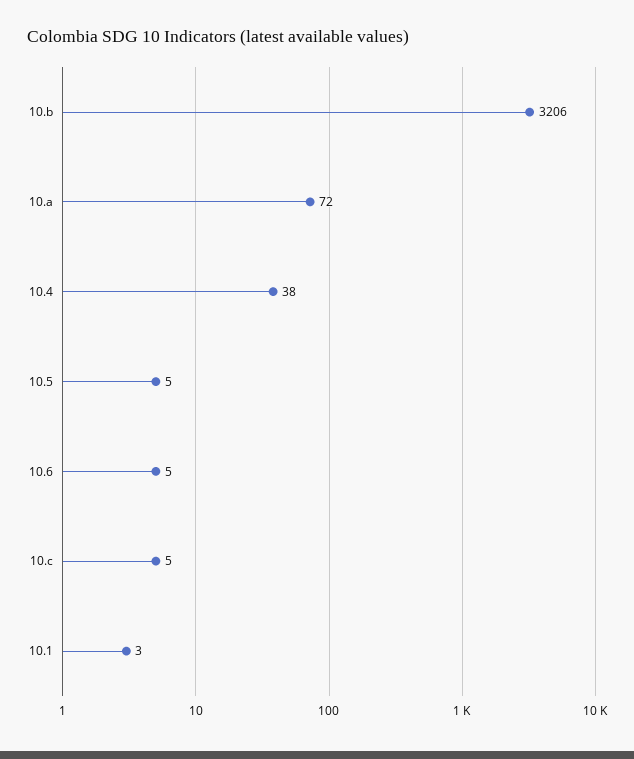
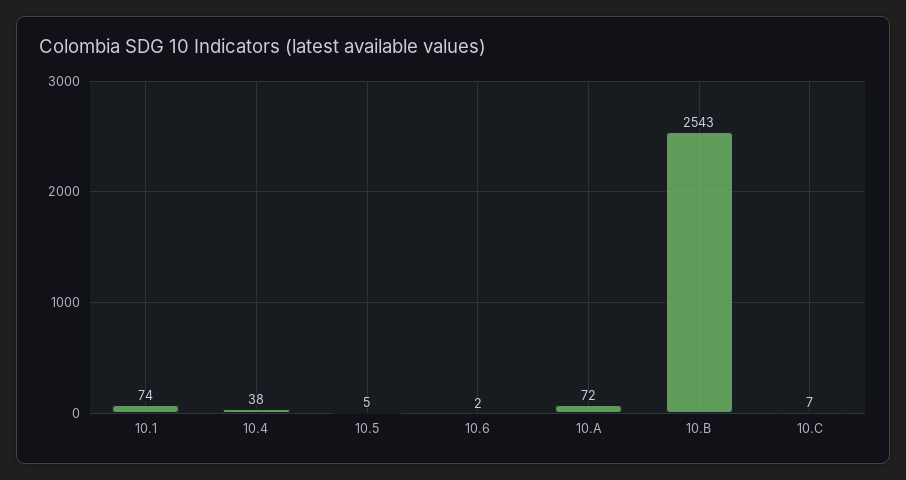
10.b: 3206 -> 2543
10.6: 5 -> 2
10.c: 5 -> 7
10.1: 3 -> 74

